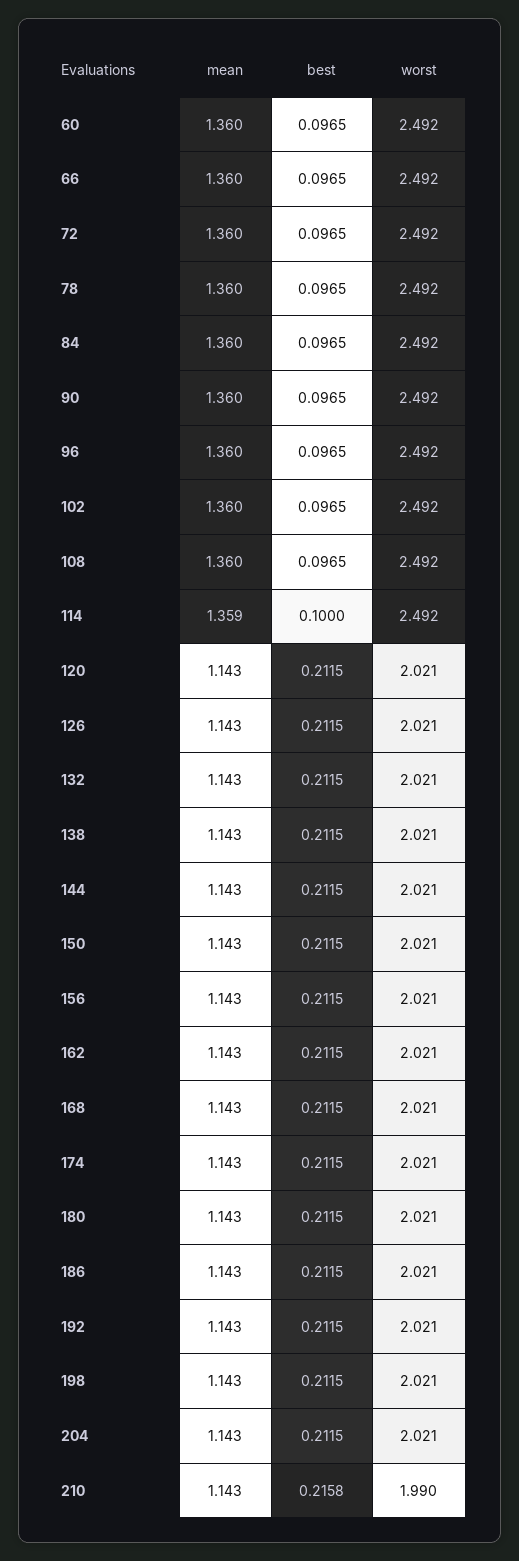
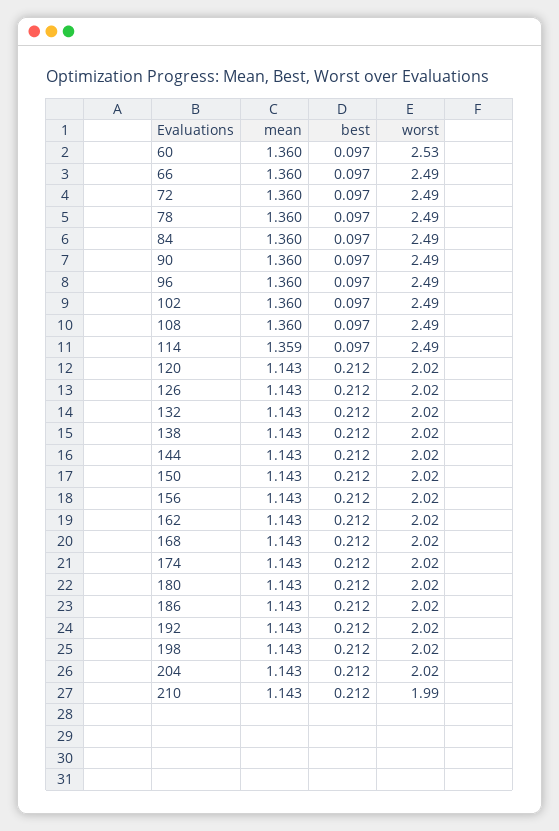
worst, 60: 2.492 -> 2.53
best, 114: 0.1 -> 0.097
best, 210: 0.2158 -> 0.212

